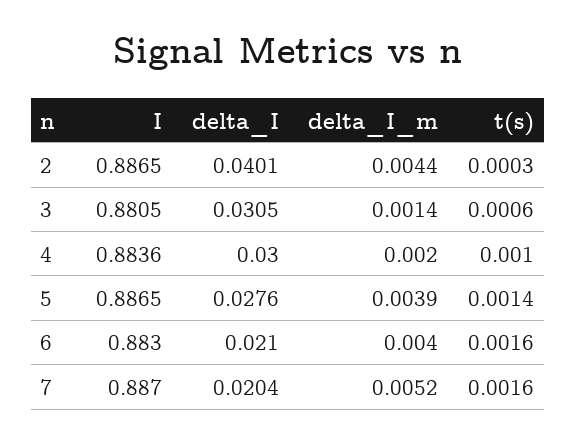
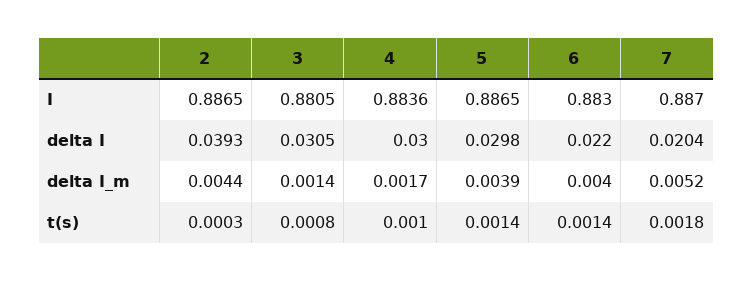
delta_I, 2: 0.0401 -> 0.0393
t(s), 3: 0.0006 -> 0.0008
delta_I_m, 4: 0.002 -> 0.0017
delta_I, 5: 0.0276 -> 0.0298
delta_I, 6: 0.021 -> 0.022
t(s), 6: 0.0016 -> 0.0014
t(s), 7: 0.0016 -> 0.0018

